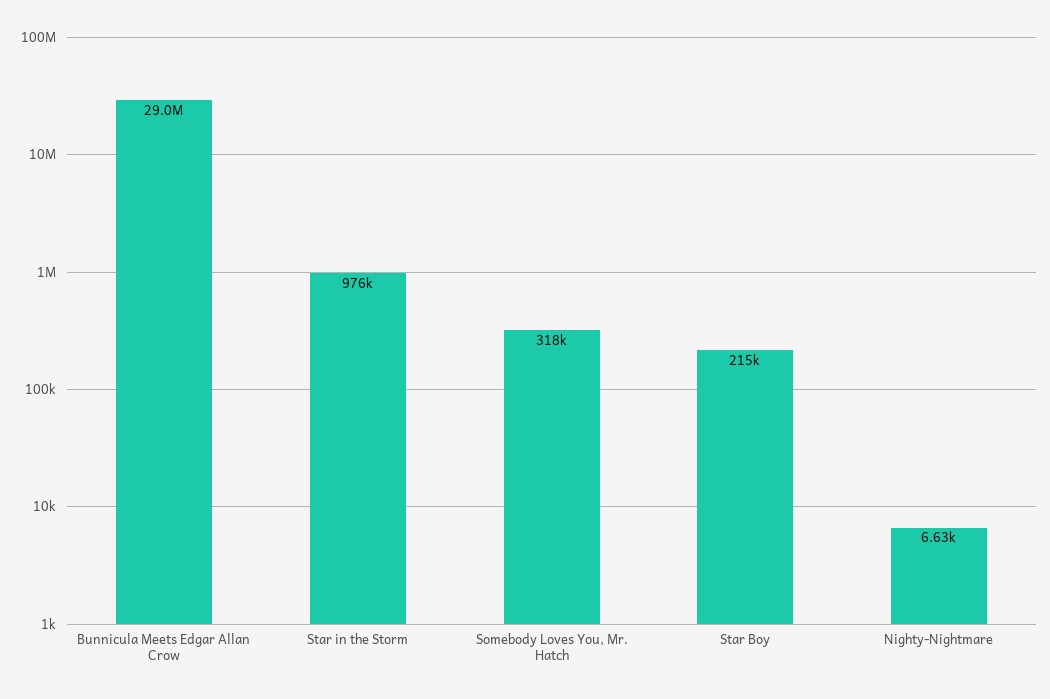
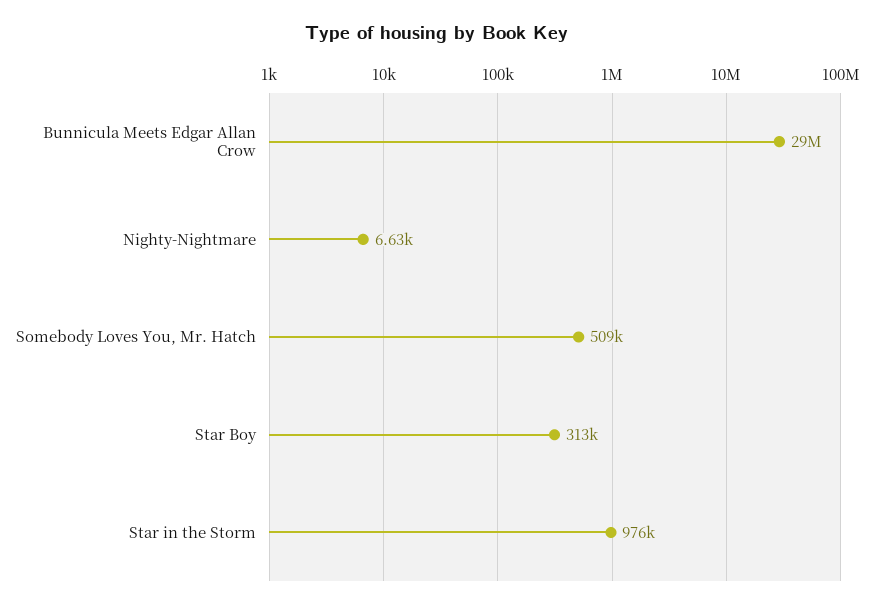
Somebody Loves You, Mr. Hatch: 318000 -> 509000
Star Boy: 215000 -> 313000

